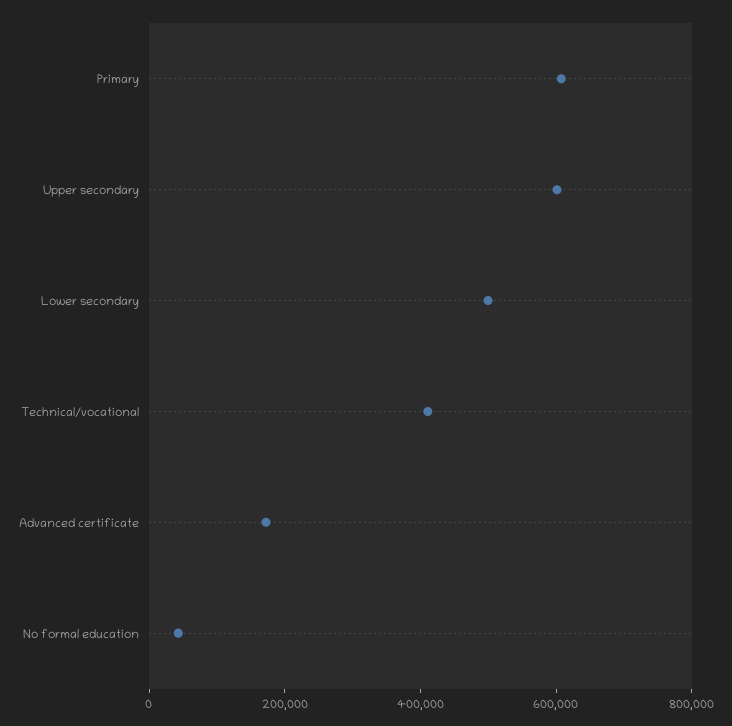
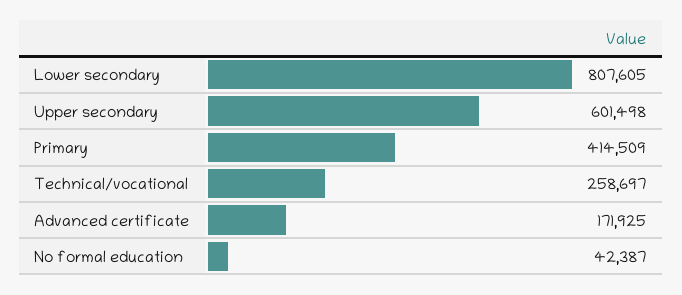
Primary: 600000 -> 414509
Lower secondary: 500000 -> 807605
Technical/vocational: 400000 -> 258697

